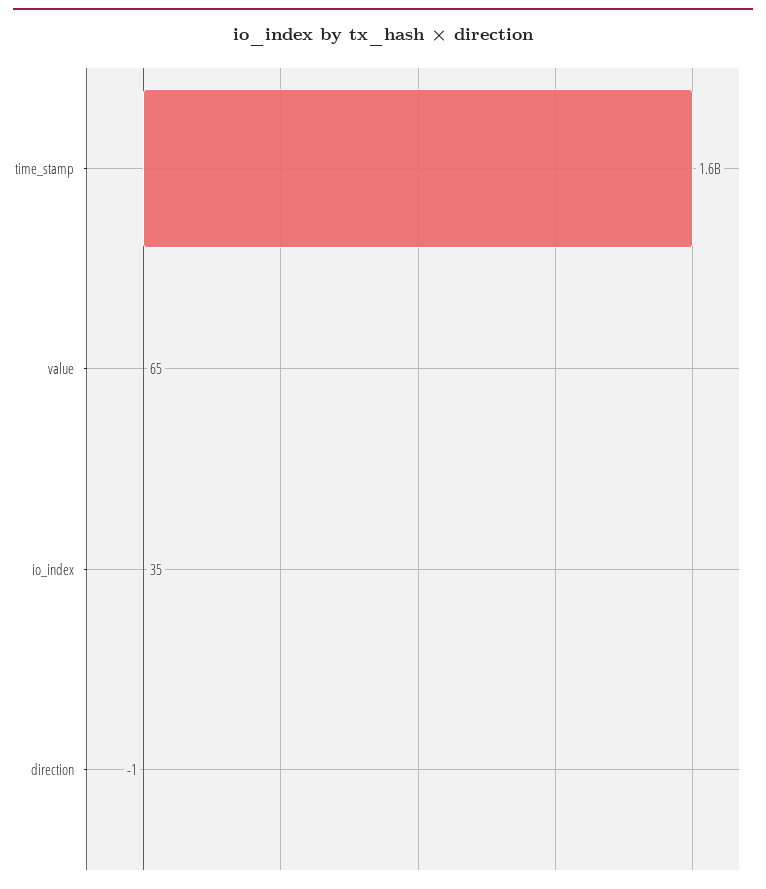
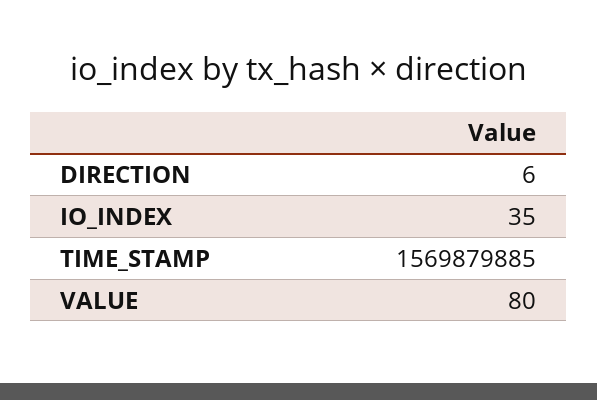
value: 65 -> 80
direction: -1 -> 6

